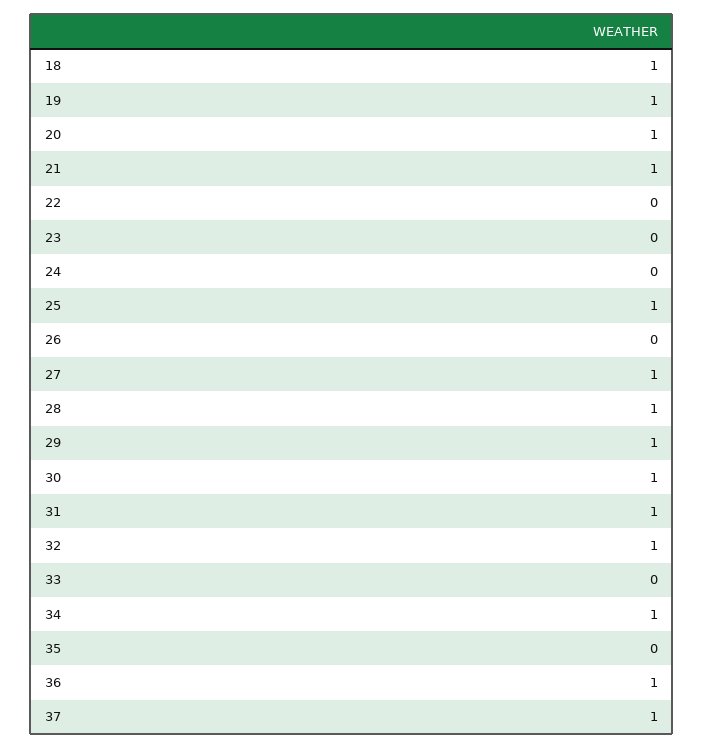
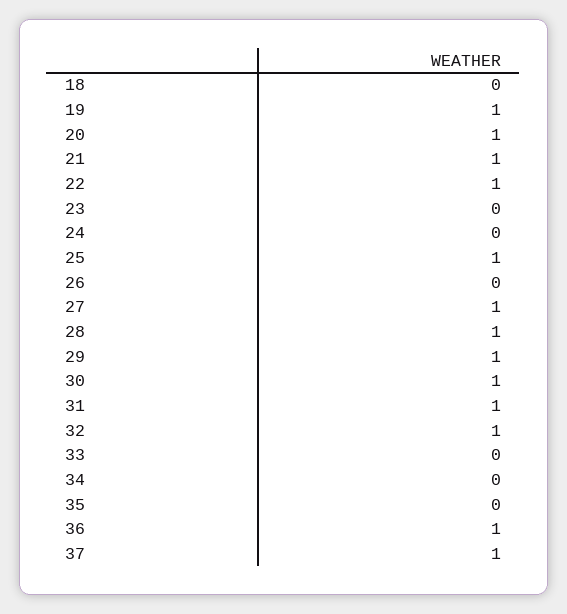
18: 1 -> 0
22: 0 -> 1
34: 1 -> 0

